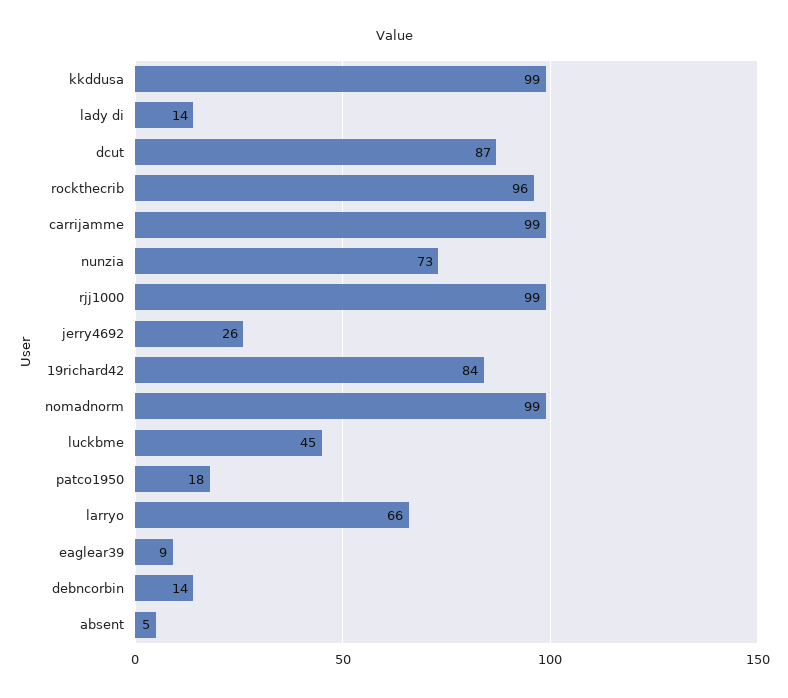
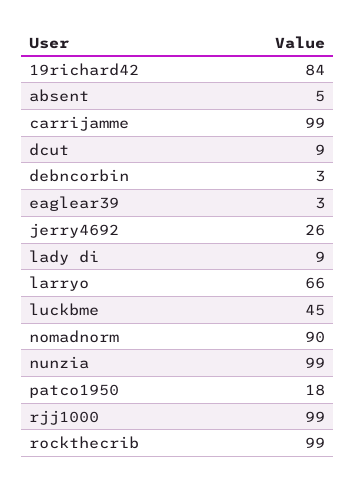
kkddusa: 99 -> none
lady di: 14 -> 9
dcut: 87 -> 9
rockthecrib: 96 -> 99
nunzia: 73 -> 99
nomadnorm: 99 -> 90
eaglear39: 9 -> 3
debncorbin: 14 -> 3

